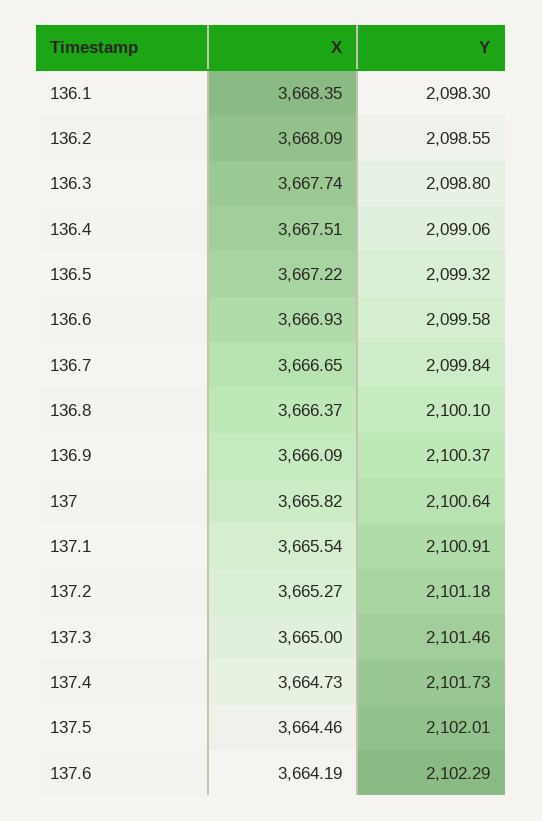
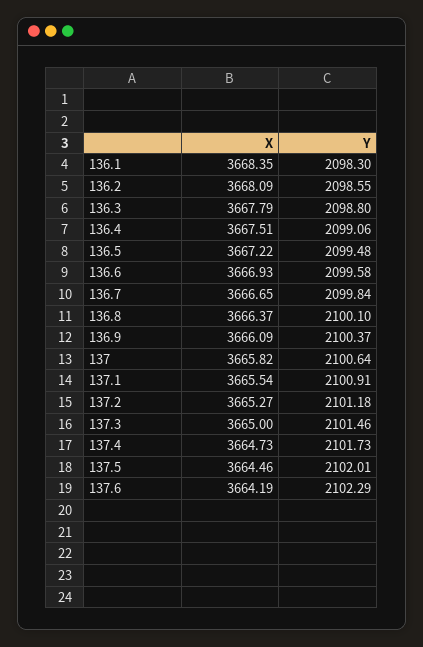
X, 136.3: 3667.74 -> 3667.79
Y, 136.5: 2099.32 -> 2099.48

